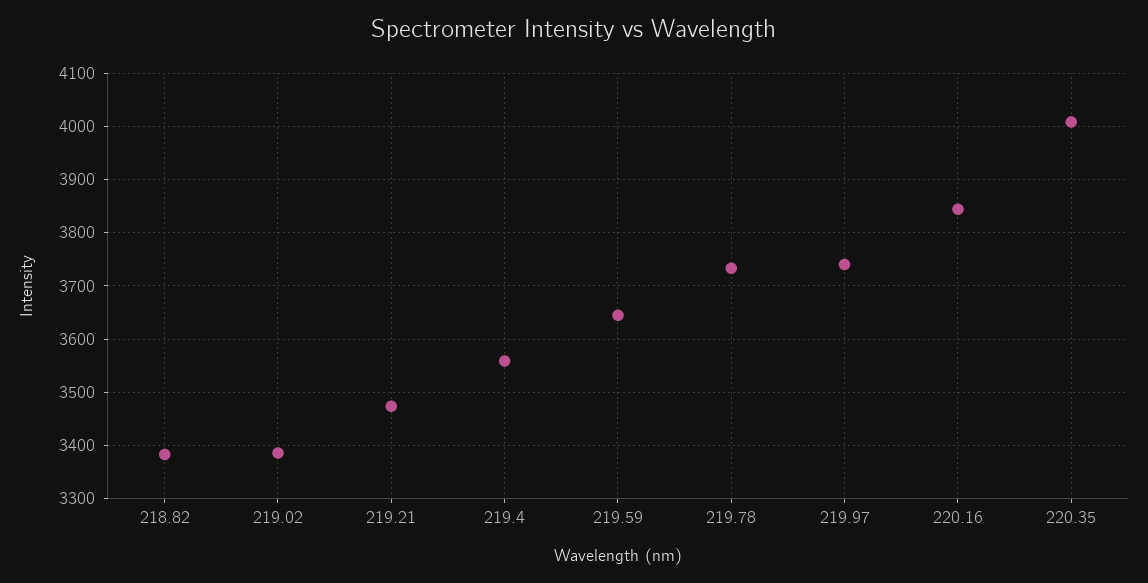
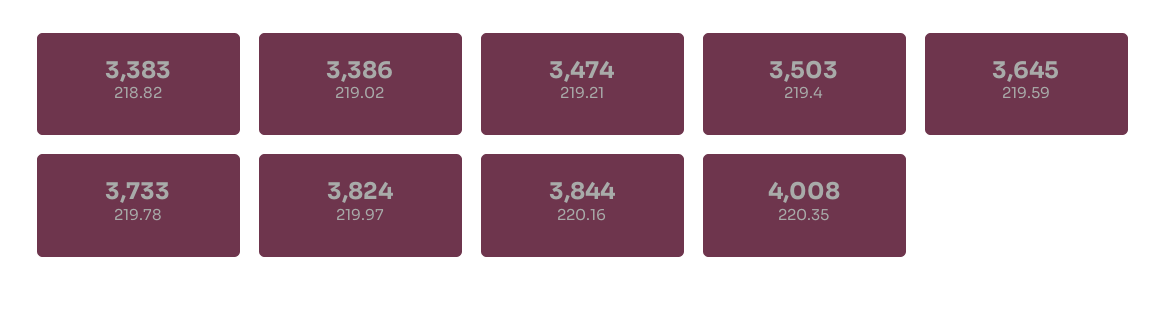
219.4: 3560 -> 3503
219.97: 3740 -> 3824

